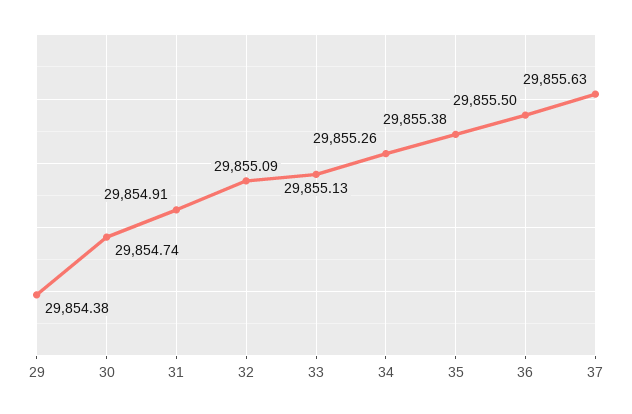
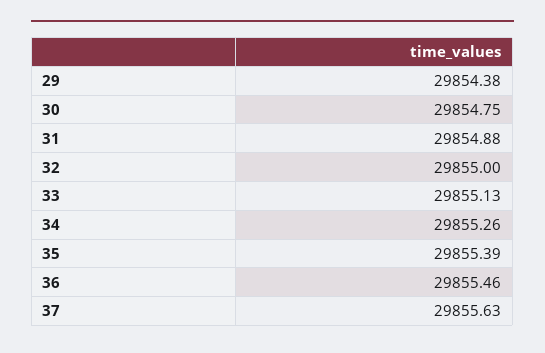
30: 29854.74 -> 29854.75
31: 29854.91 -> 29854.88
32: 29855.09 -> 29855
35: 29855.38 -> 29855.39
36: 29855.5 -> 29855.46

